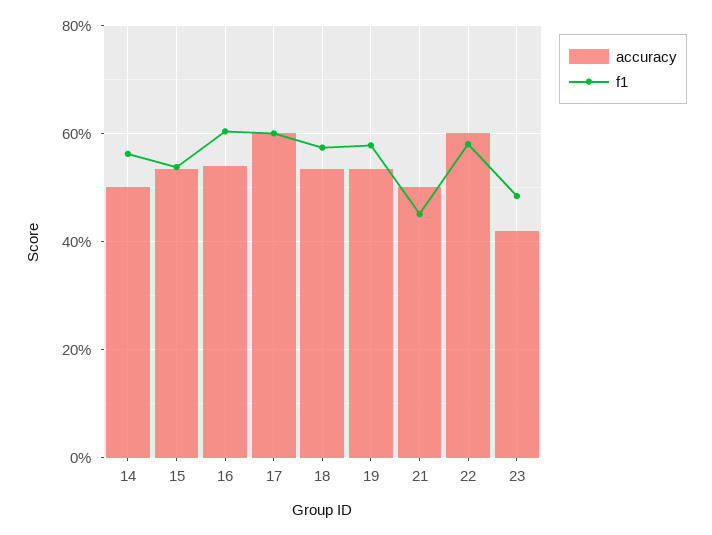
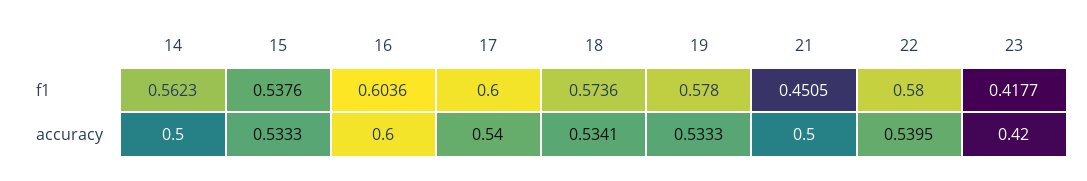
accuracy, 16: 0.54 -> 0.6
accuracy, 17: 0.6 -> 0.54
accuracy, 22: 0.6 -> 0.5395
f1, 23: 0.48 -> 0.4177

